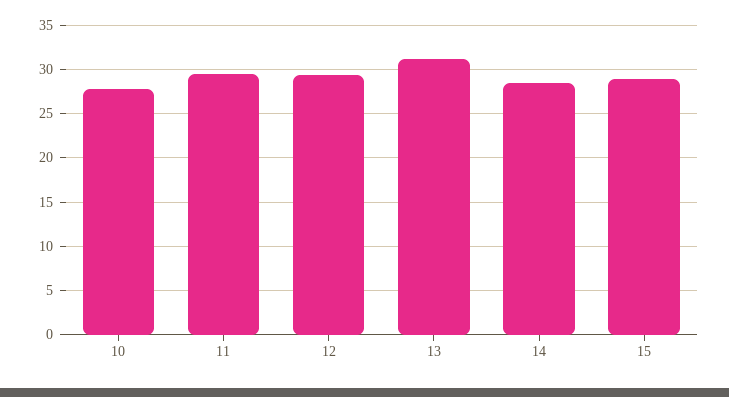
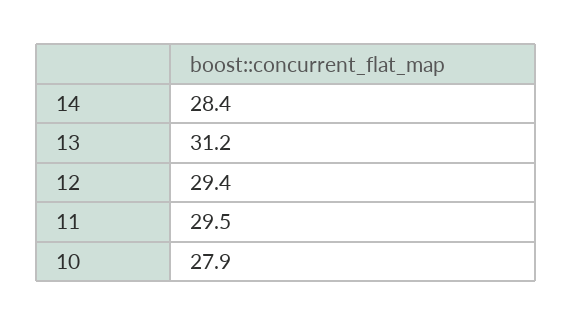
15: 29 -> none

